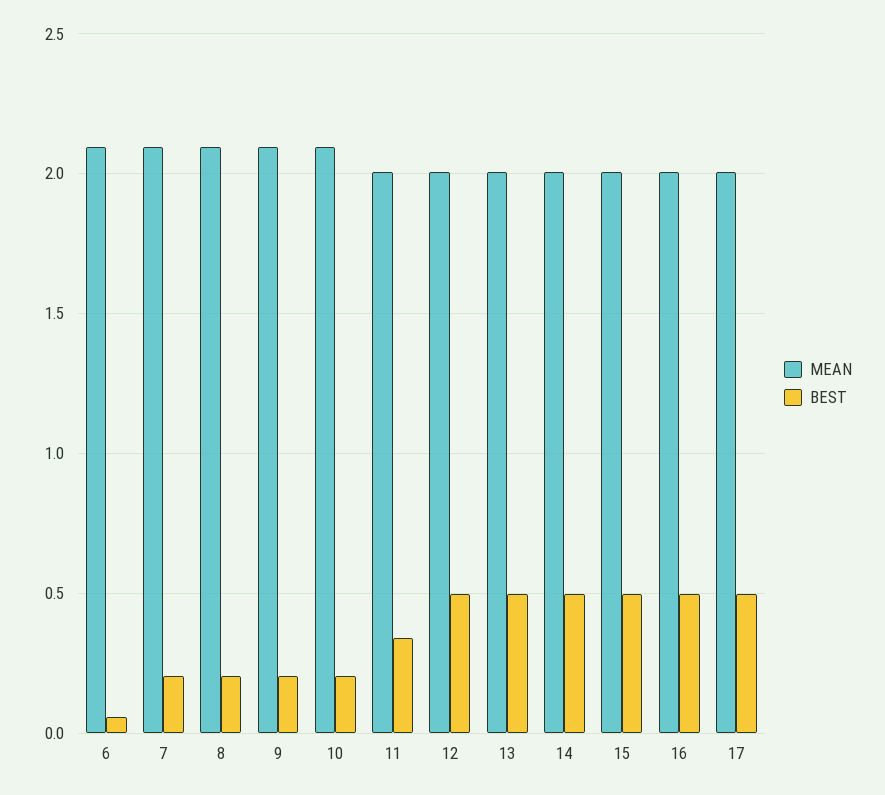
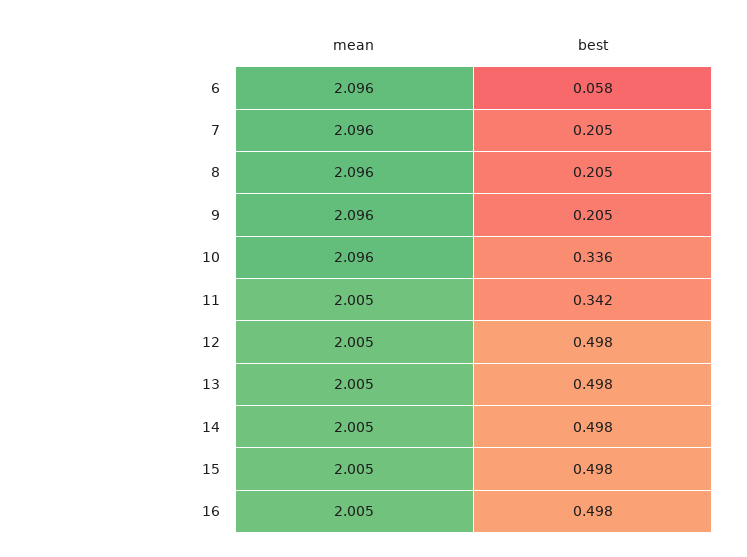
BEST, 10: 0.2 -> 0.336
MEAN, 17: 2 -> none
BEST, 17: 0.5 -> none

